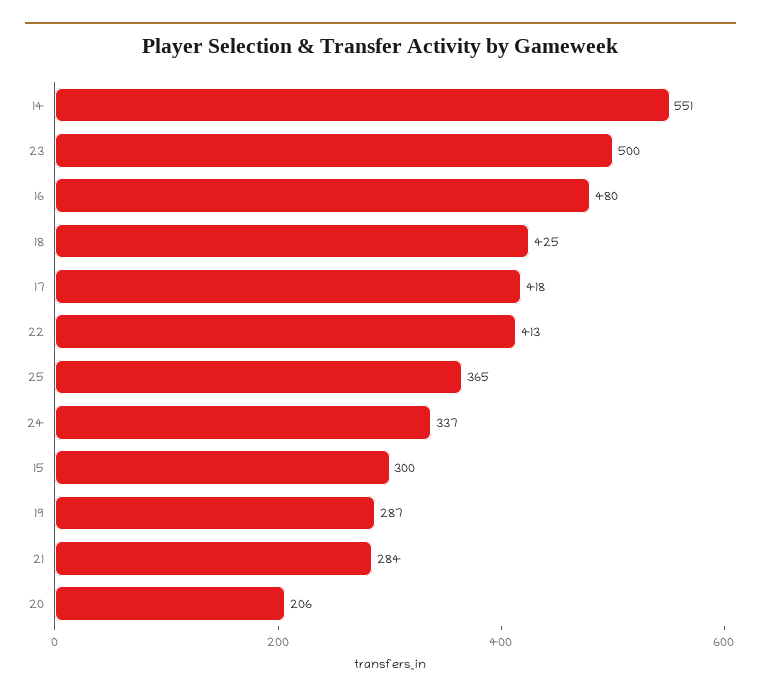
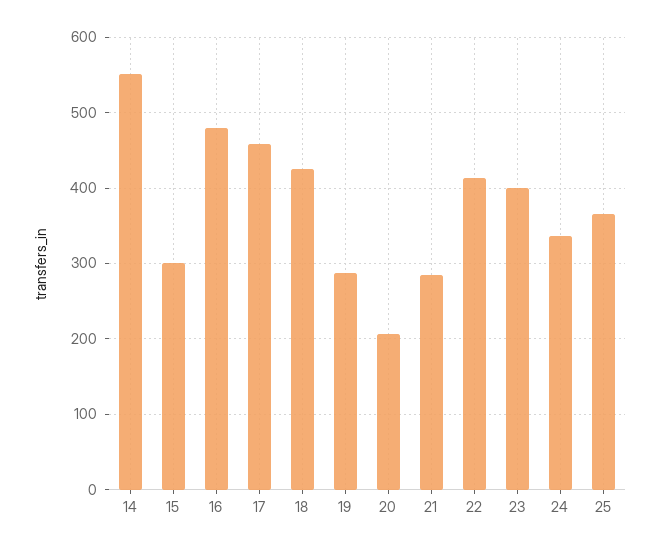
23: 500 -> 400
17: 418 -> 460

